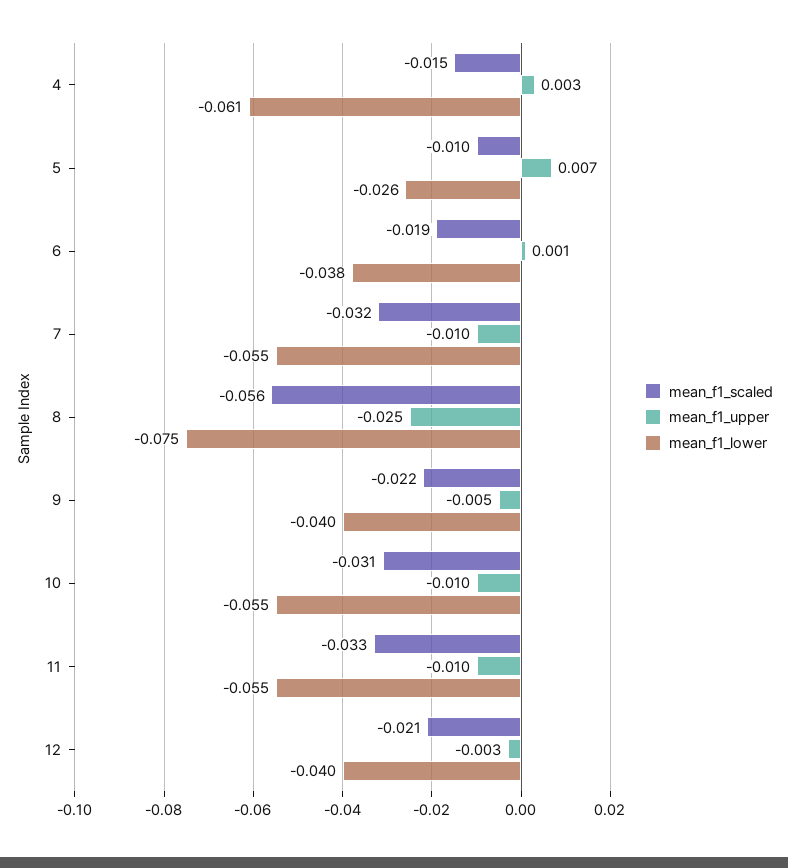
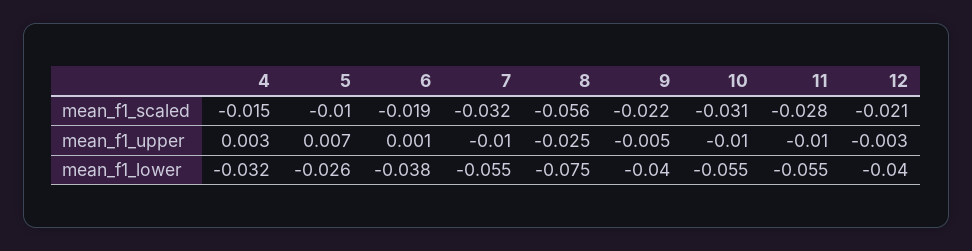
mean_f1_lower, 4: -0.061 -> -0.032
mean_f1_scaled, 11: -0.033 -> -0.028

